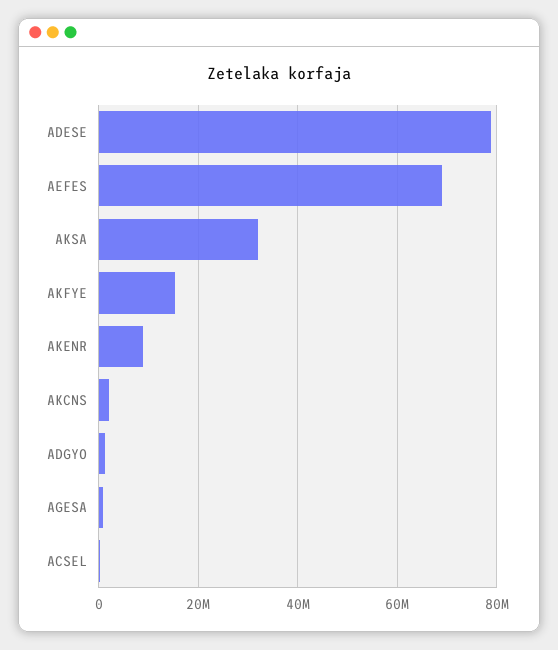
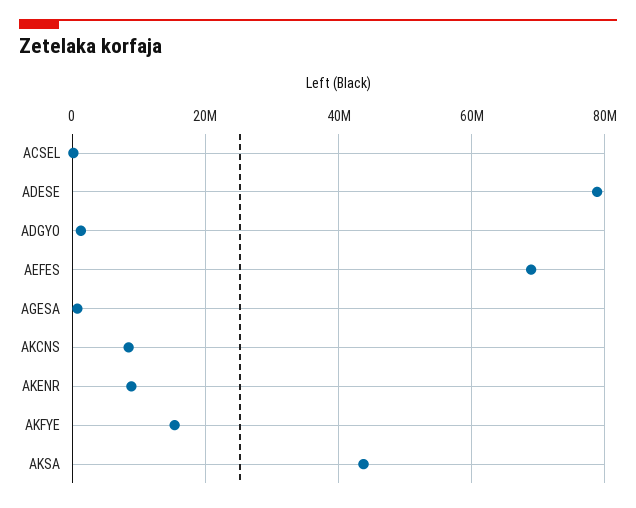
AKSA: 32000000 -> 44000000
AKCNS: 2000000 -> 8000000

